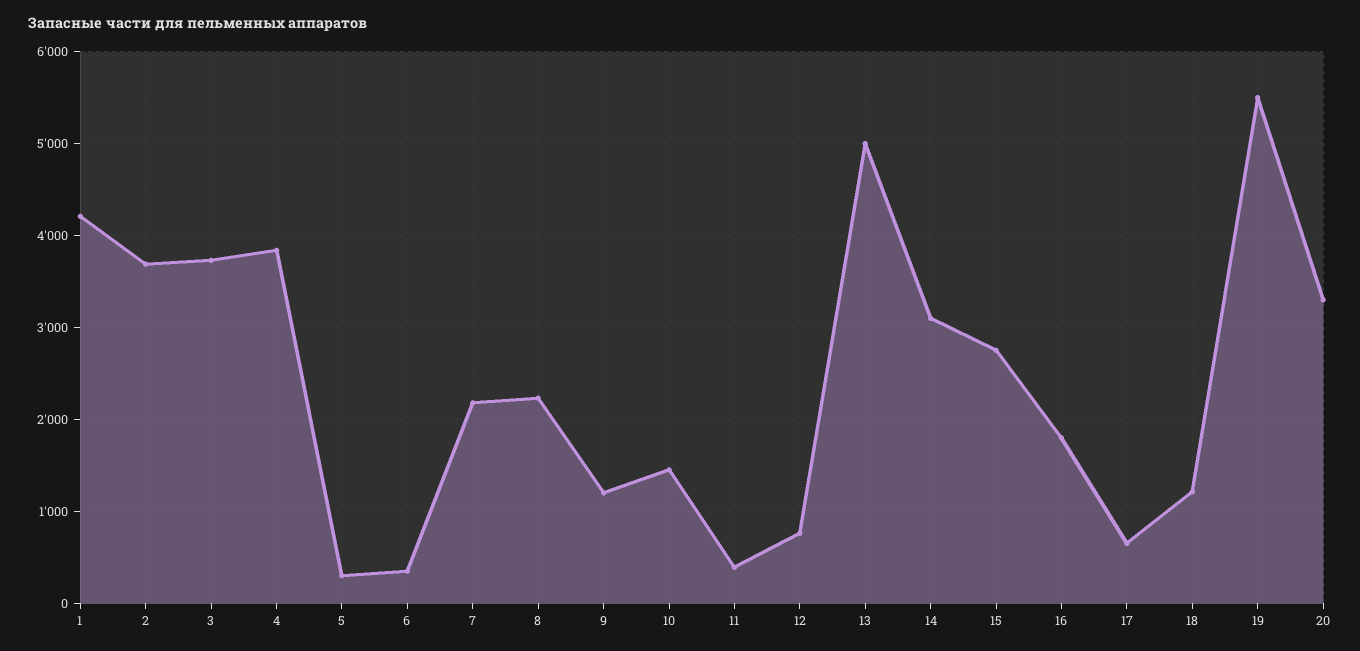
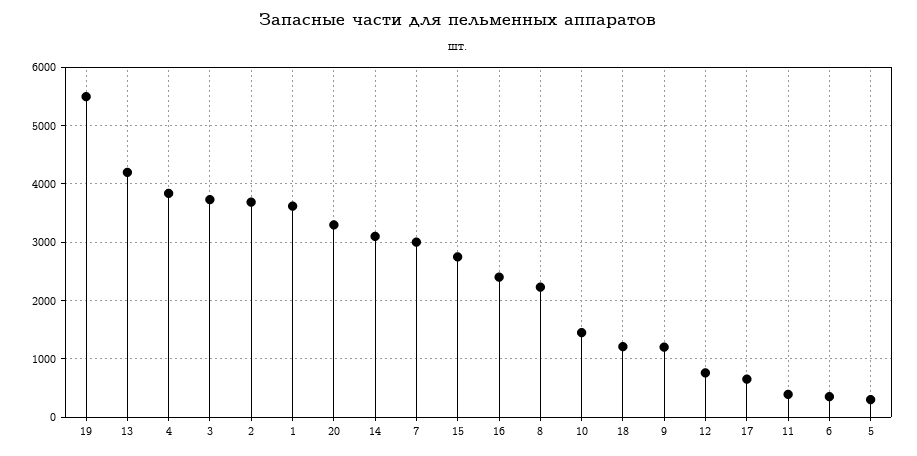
1: 4200 -> 3600
7: 2200 -> 3000
13: 5000 -> 4200
16: 1800 -> 2400

